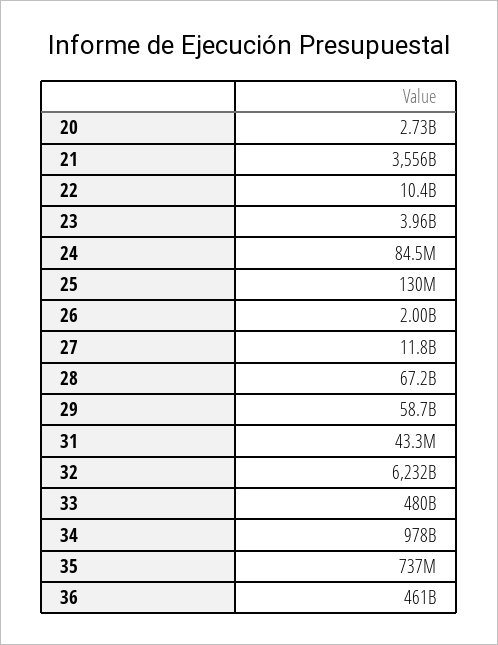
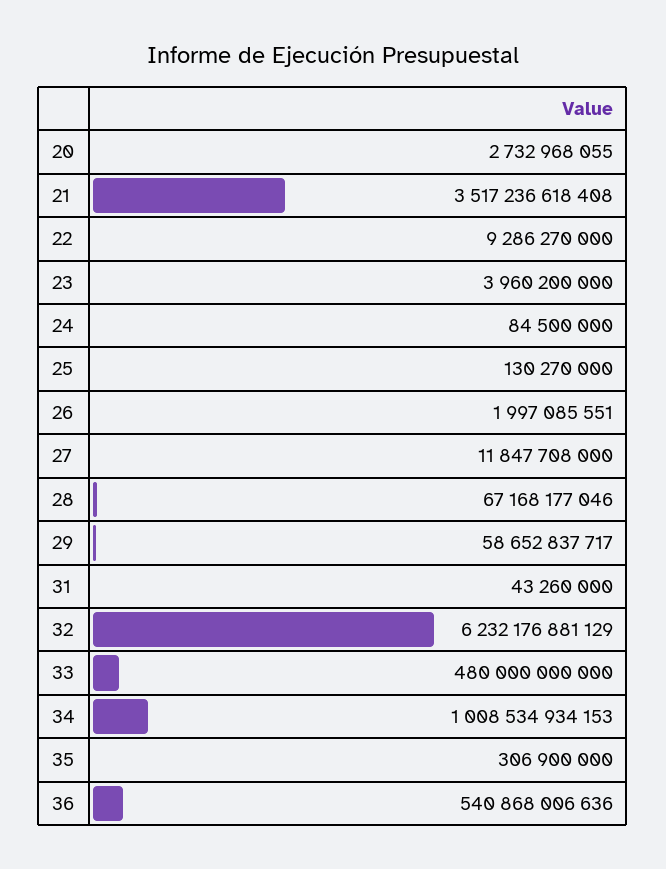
21: 3556000000000 -> 3517236618408
22: 10400000000 -> 9286270000
34: 978000000000 -> 1008534934153
35: 737000000 -> 306900000
36: 461000000000 -> 540868006636

